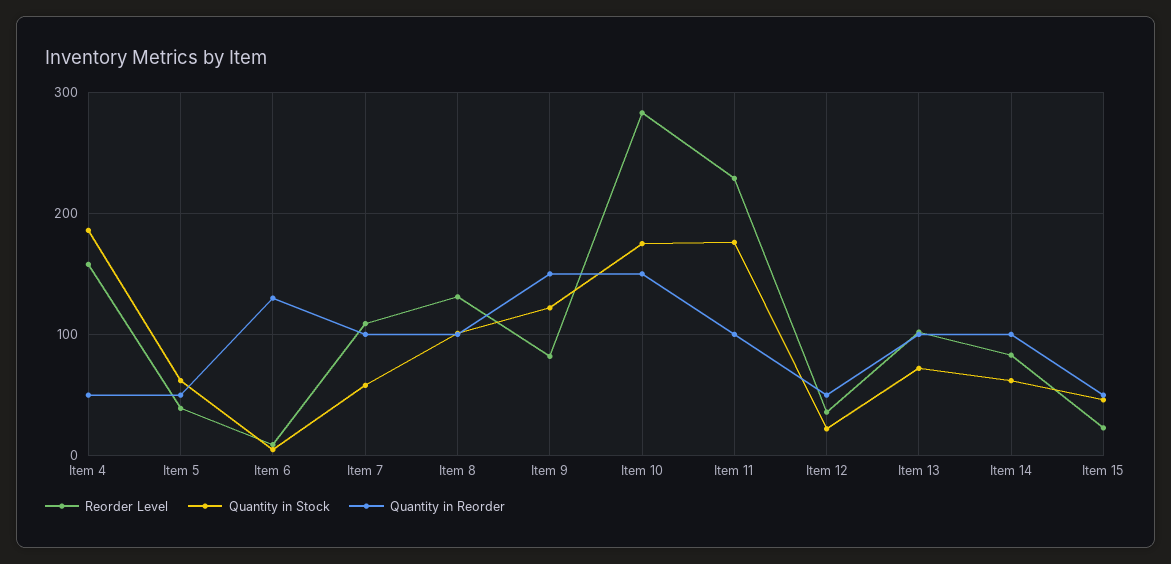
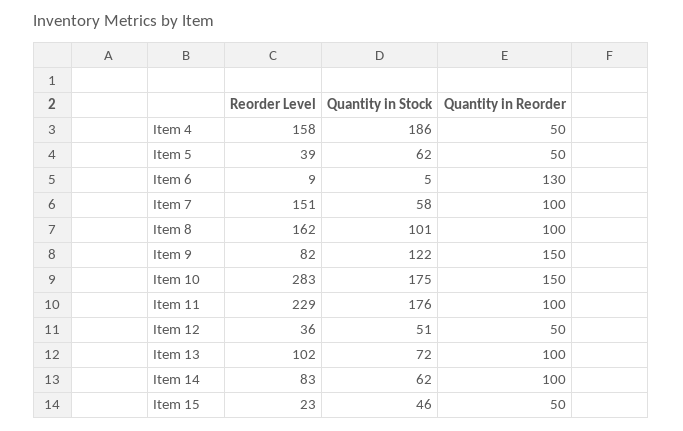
Reorder Level, Item 7: 110 -> 151
Reorder Level, Item 8: 130 -> 162
Quantity in Stock, Item 12: 20 -> 51

